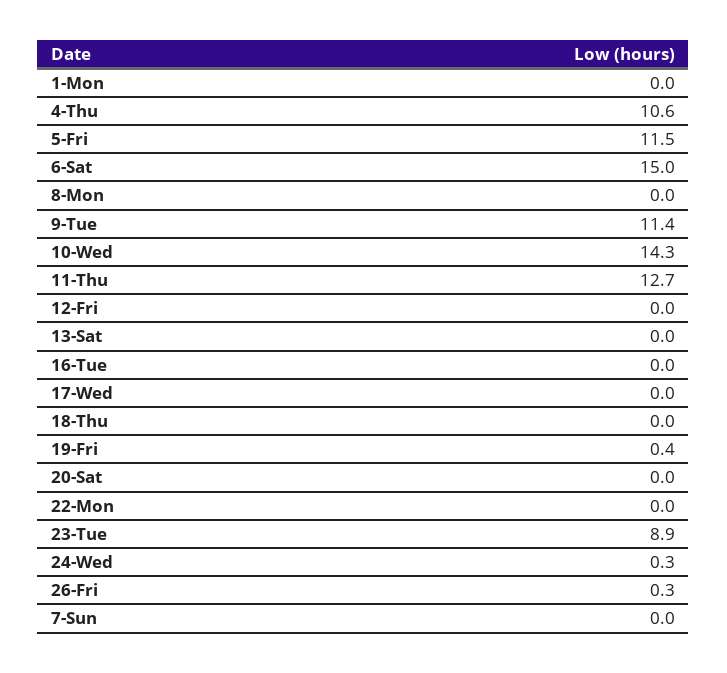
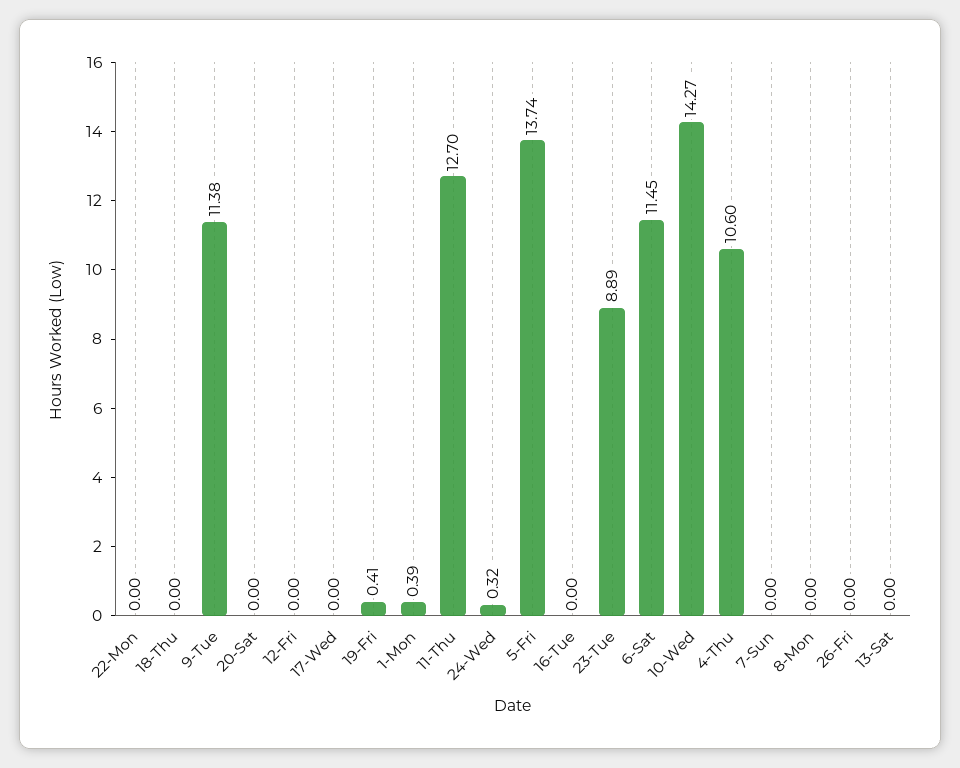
1-Mon: 0 -> 0.39
5-Fri: 11.5 -> 13.74
6-Sat: 15 -> 11.45
26-Fri: 0.3 -> 0

